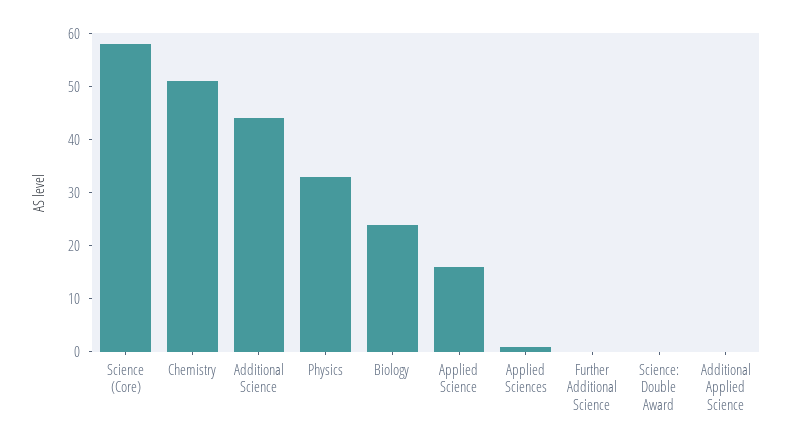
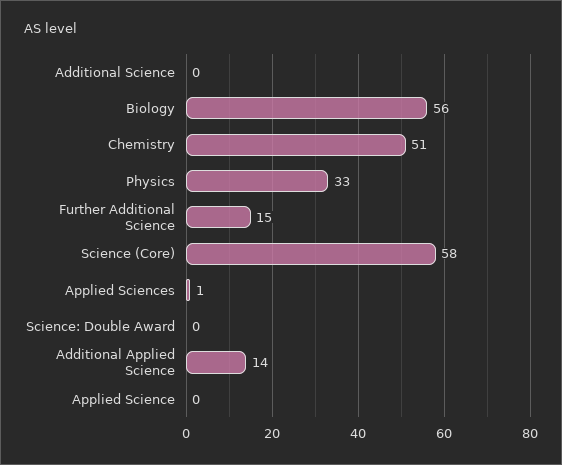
Additional Science: 45 -> 0
Biology: 25 -> 56
Applied Science: 15 -> 0
Further Additional Science: 0 -> 15
Additional Applied Science: 0 -> 14

